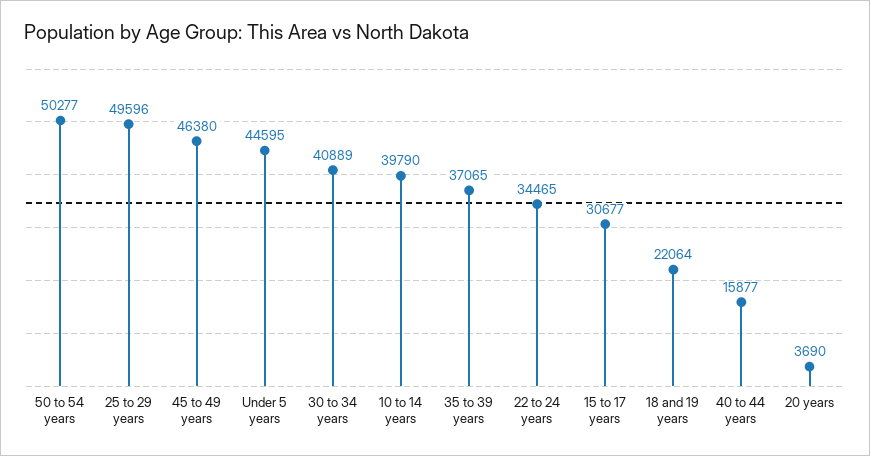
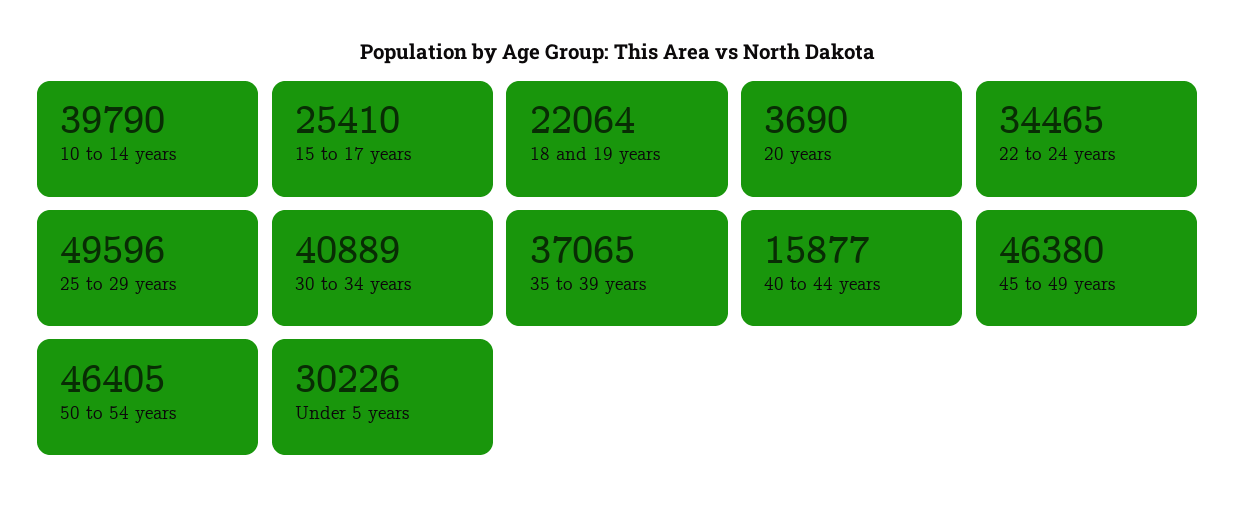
50 to 54 years: 50277 -> 46405
Under 5 years: 44595 -> 30226
15 to 17 years: 30677 -> 25410

